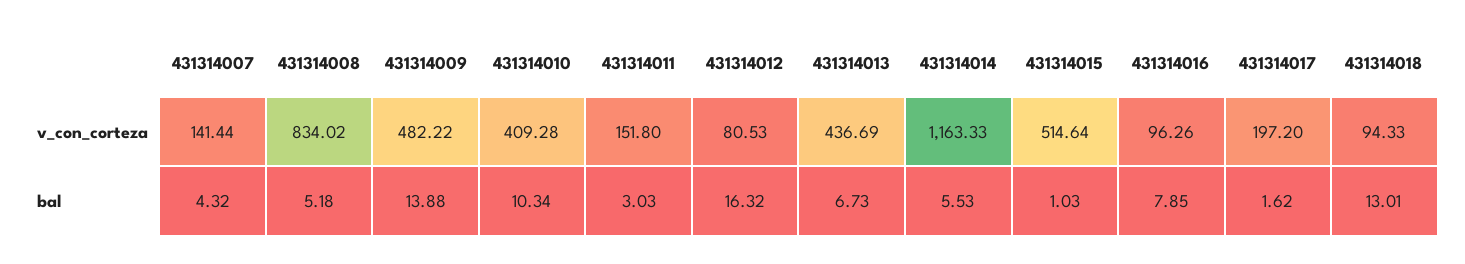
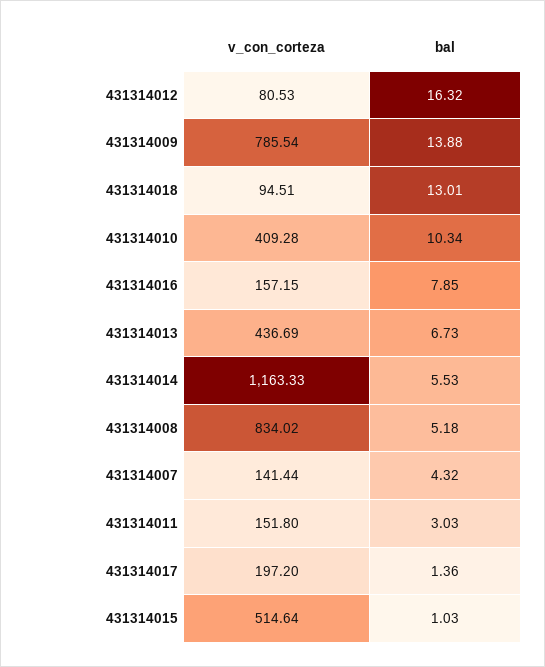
431314009, v_con_corteza: 482.22 -> 785.54
431314016, v_con_corteza: 96.26 -> 157.15
431314018, v_con_corteza: 94.33 -> 94.51
431314017, bal: 1.62 -> 1.36

